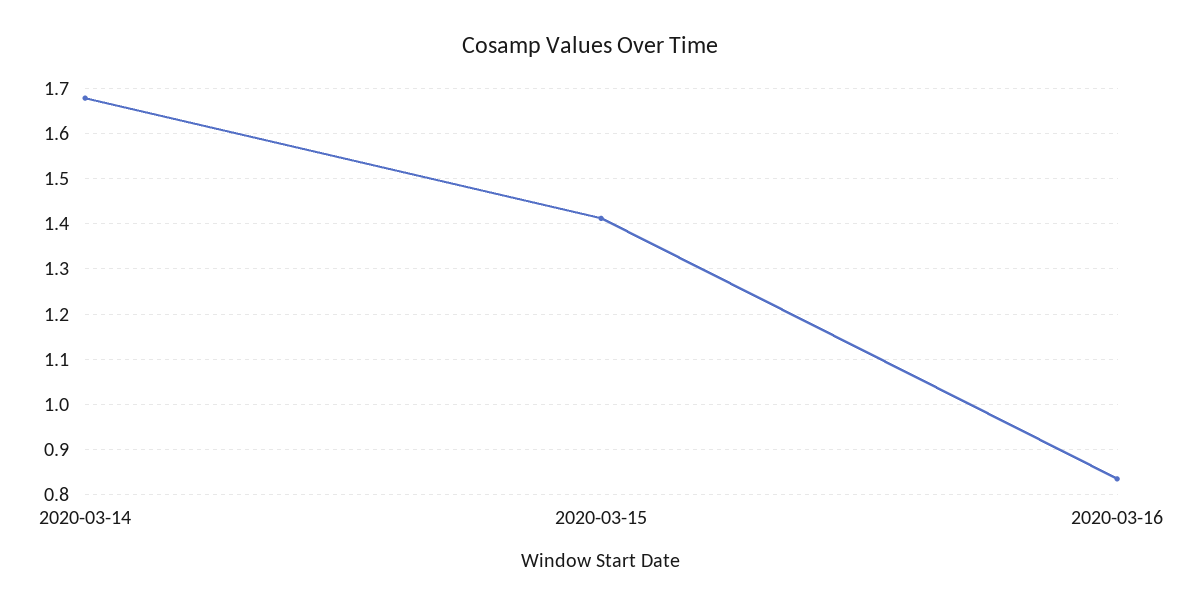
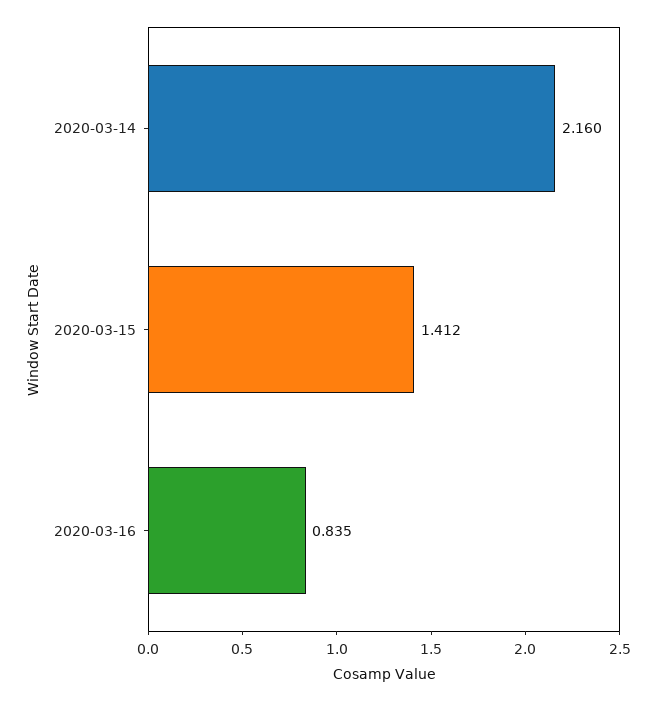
2020-03-14: 1.68 -> 2.16

